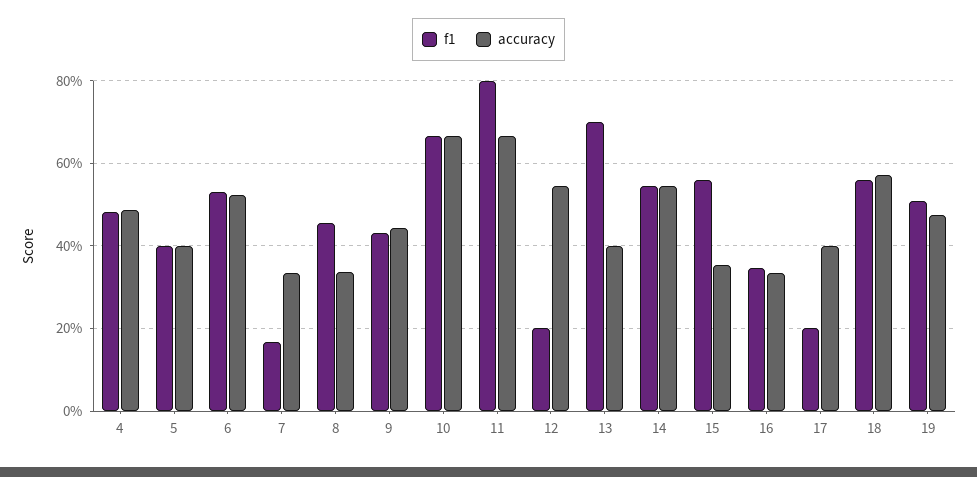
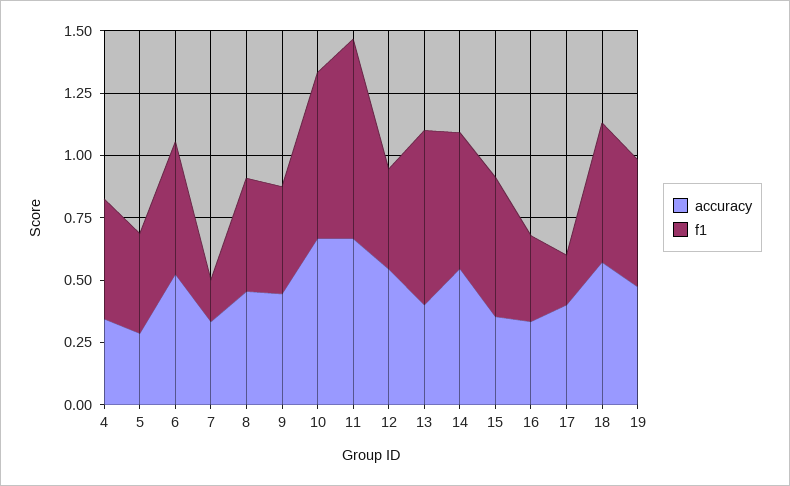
accuracy, 4: 0.48 -> 0.35
accuracy, 5: 0.4 -> 0.3
accuracy, 8: 0.34 -> 0.45
f1, 12: 0.2 -> 0.4

